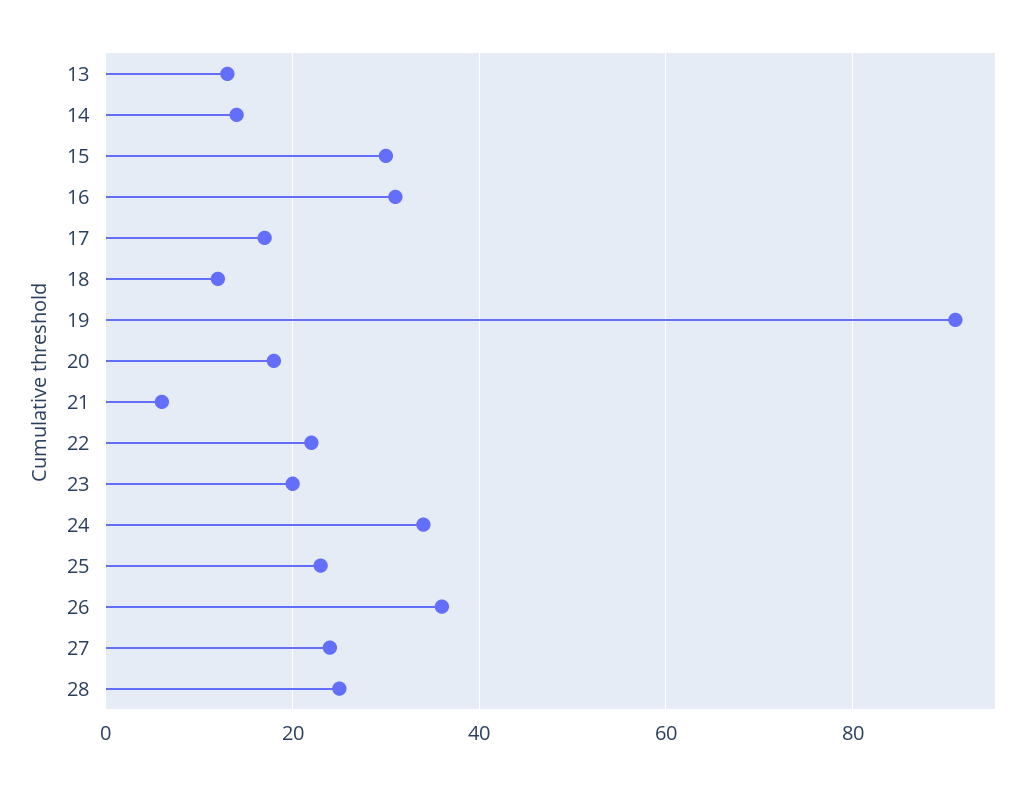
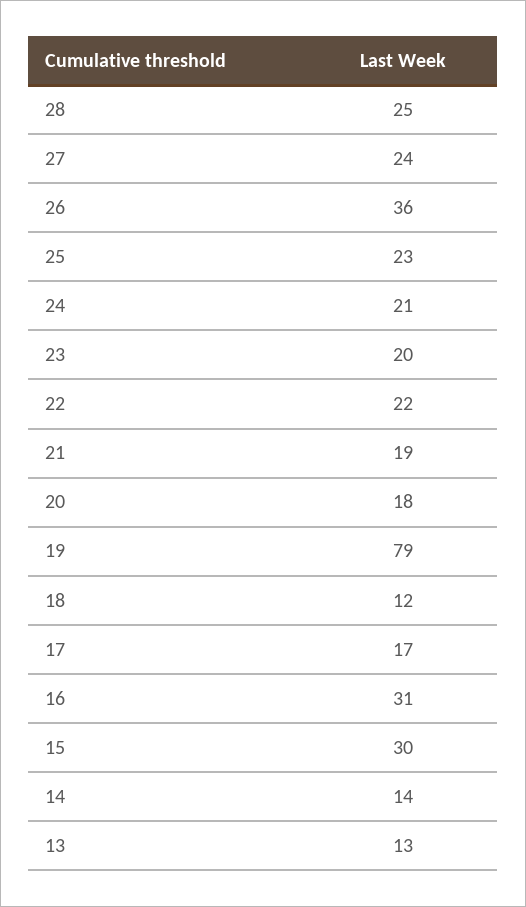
19: 90 -> 79
21: 5 -> 19
24: 35 -> 21

